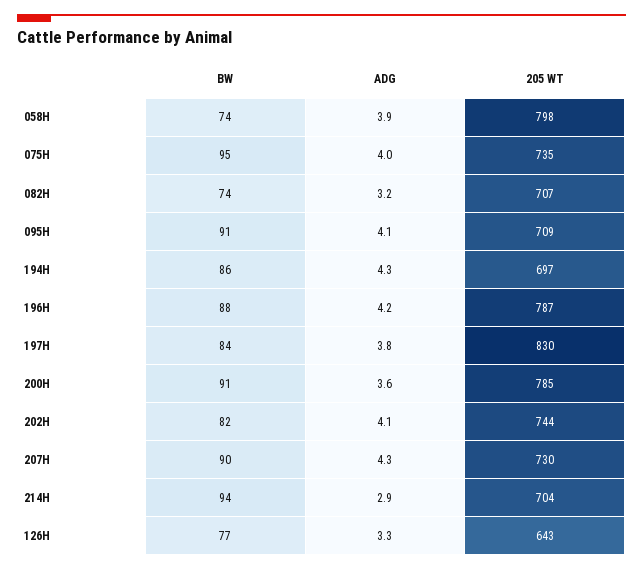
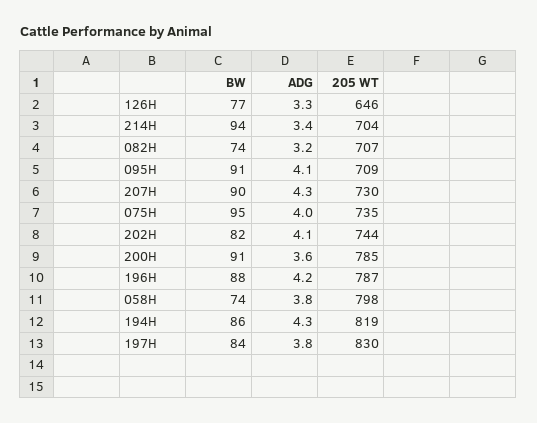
ADG, 058H: 3.9 -> 3.8
205 WT, 194H: 697 -> 819
ADG, 214H: 2.9 -> 3.4
205 WT, 126H: 643 -> 646

